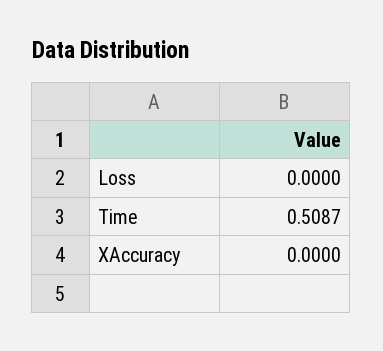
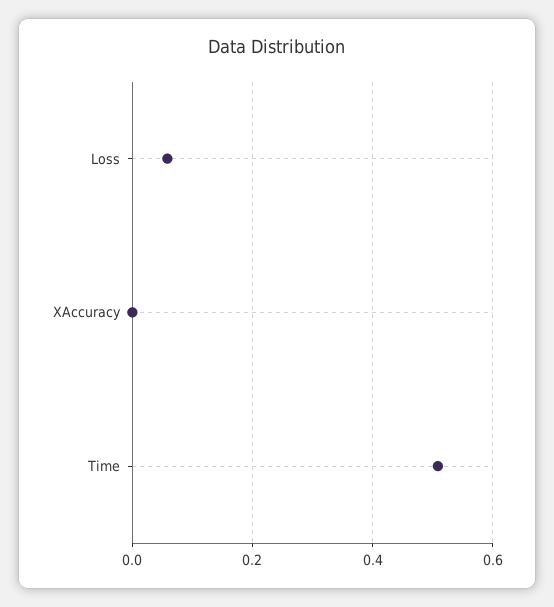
Loss: 0 -> 0.06

